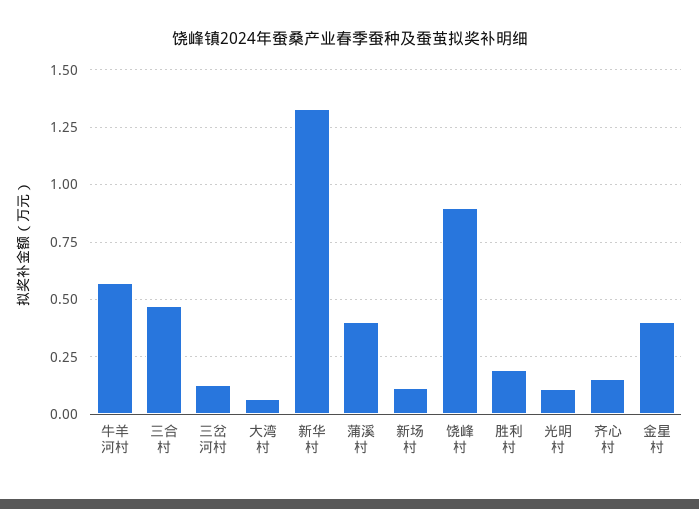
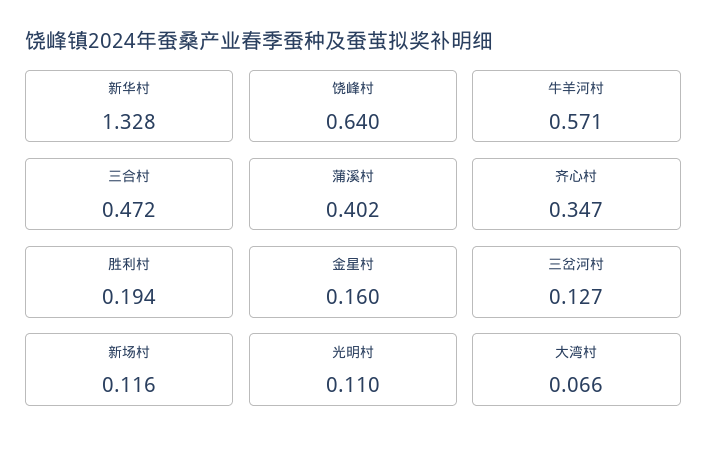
饶峰村: 0.9 -> 0.64
齐心村: 0.15 -> 0.347
金星村: 0.4 -> 0.16

